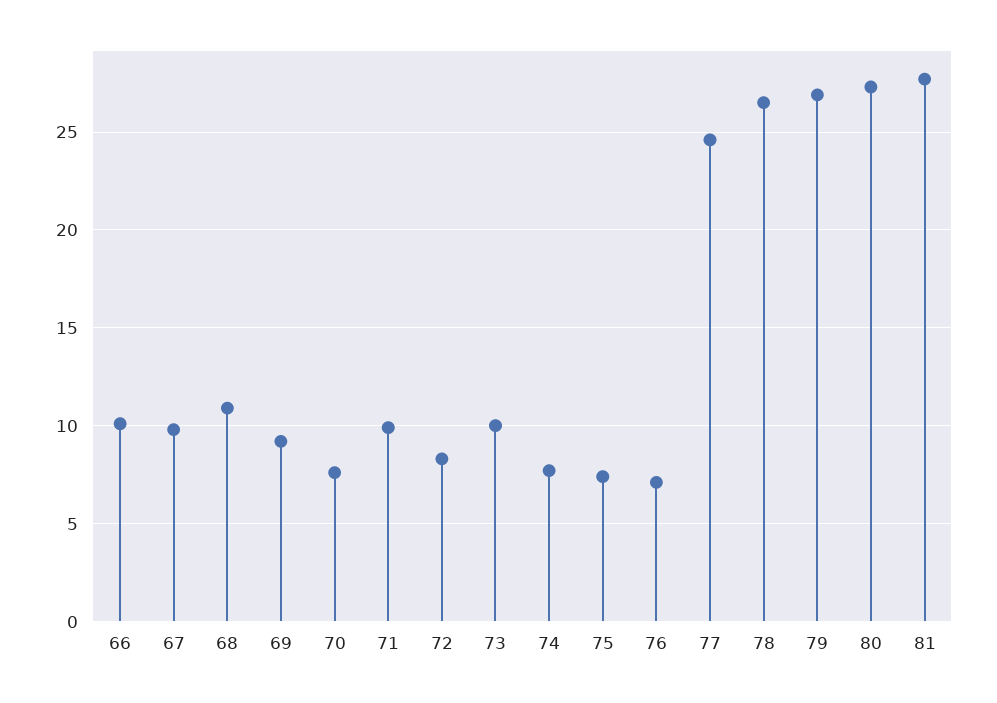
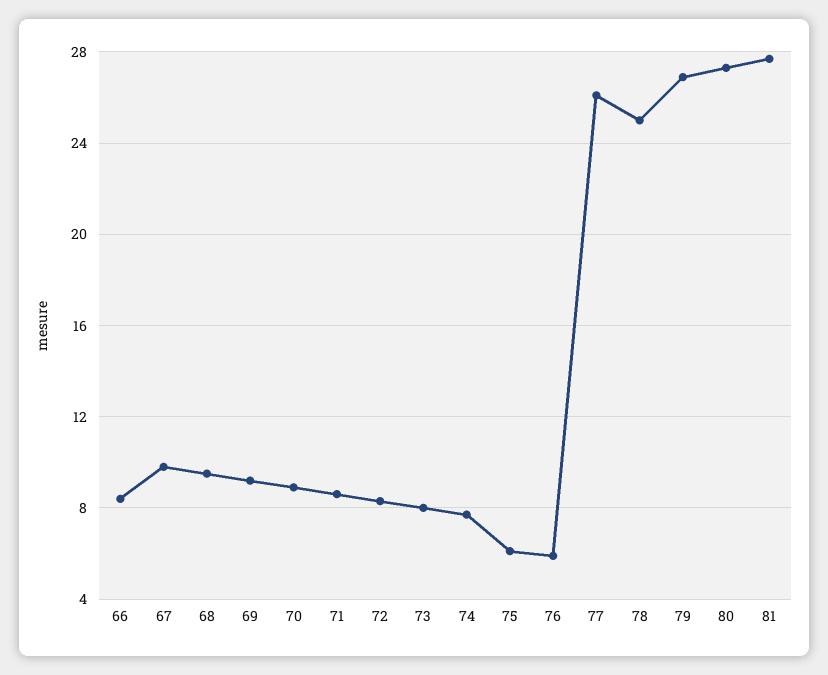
66: 10 -> 8.5
68: 11 -> 9.5
70: 7.5 -> 9
71: 10 -> 8.5
73: 10 -> 8
75: 7.5 -> 6
76: 7 -> 6
77: 24.5 -> 26
78: 26.5 -> 25

